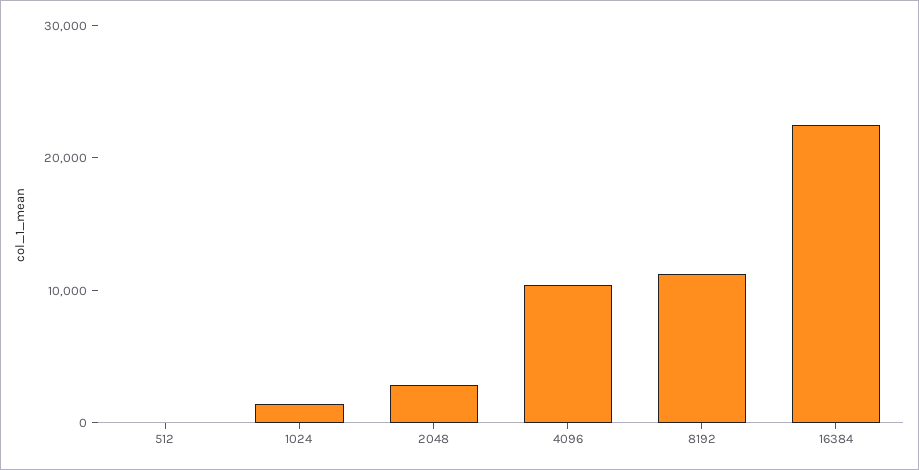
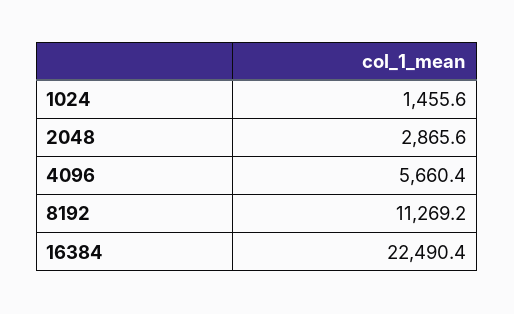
512: 0 -> none
4096: 10000 -> 5660.4

